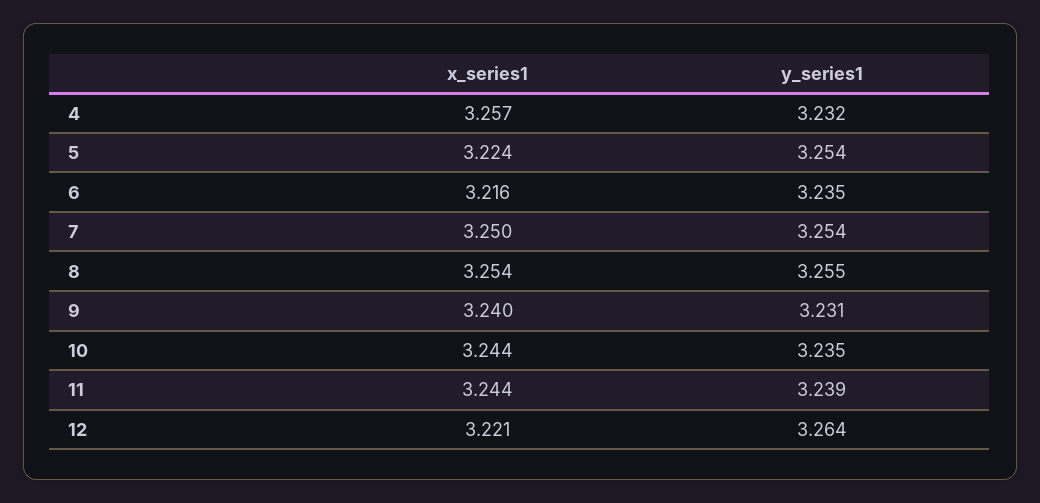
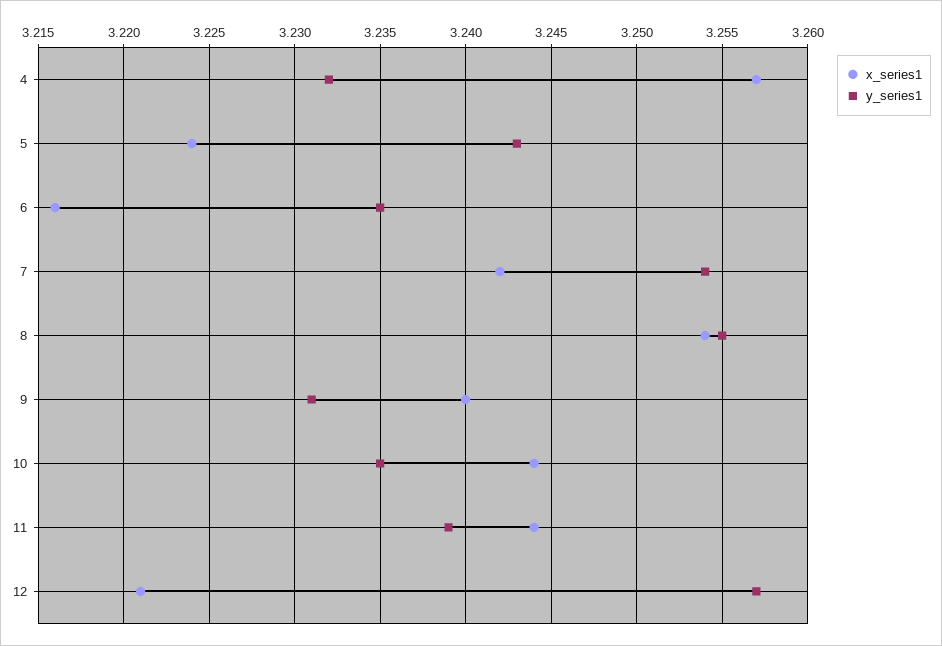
y_series1, 5: 3.254 -> 3.243
x_series1, 7: 3.25 -> 3.242
y_series1, 12: 3.264 -> 3.257

